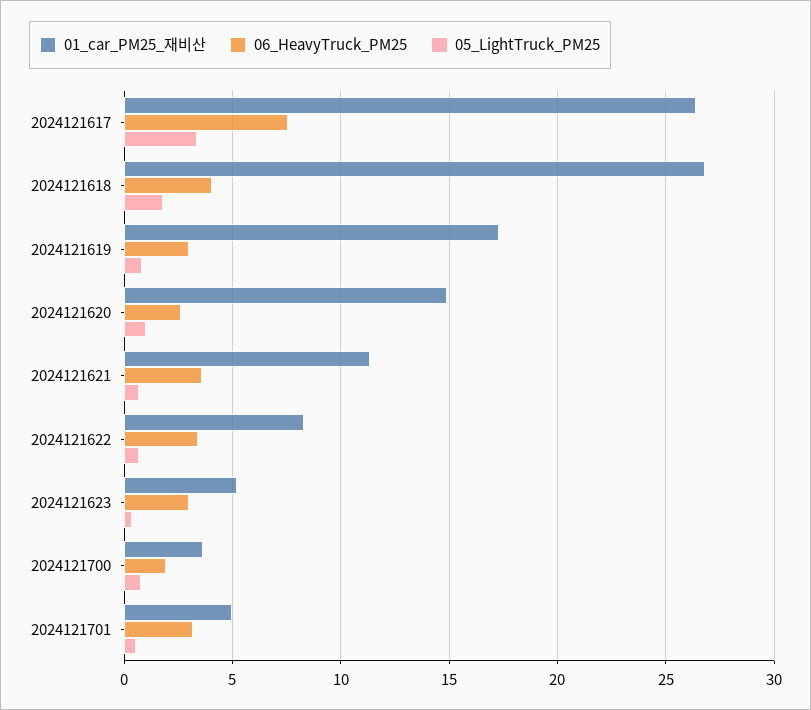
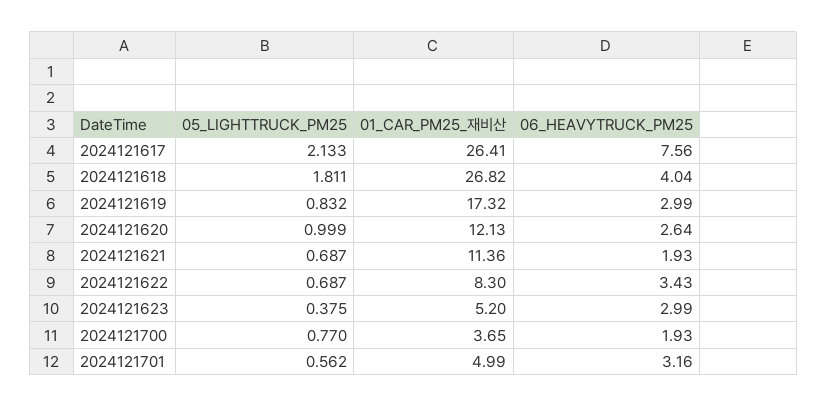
05_LightTruck_PM25, 2024121617: 3.5 -> 2.133
01_car_PM25_재비산, 2024121620: 15 -> 12.13
06_HeavyTruck_PM25, 2024121621: 3.5 -> 1.93

